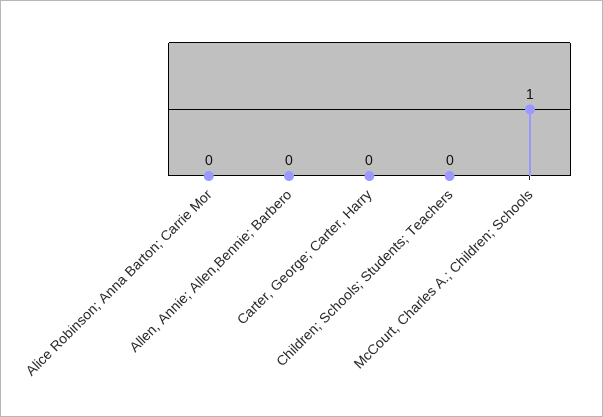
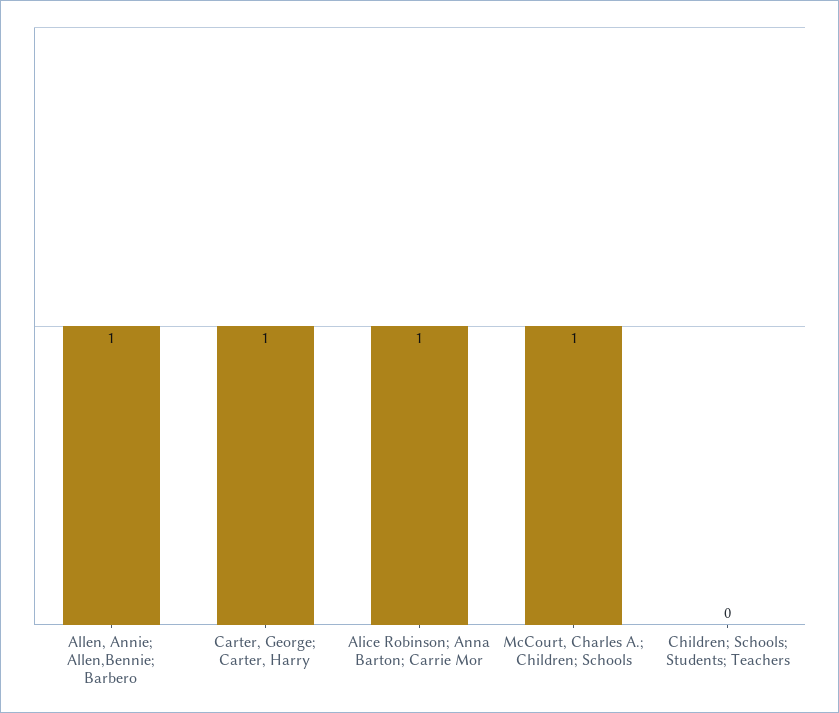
Alice Robinson; Anna Barton; Carrie Mor: 0 -> 1
Allen, Annie; Allen,Bennie; Barbero: 0 -> 1
Carter, George; Carter, Harry: 0 -> 1

